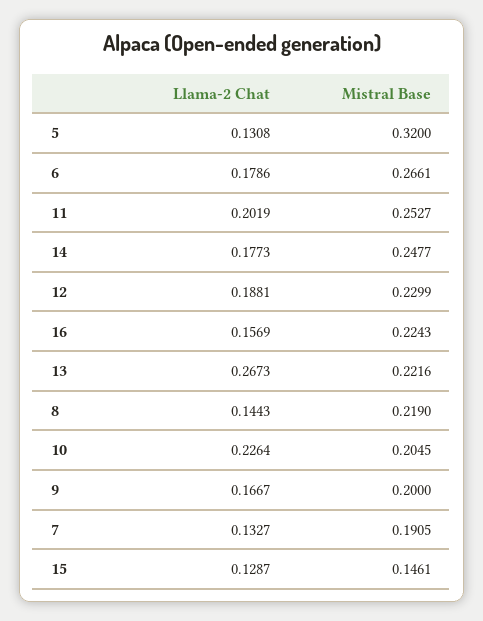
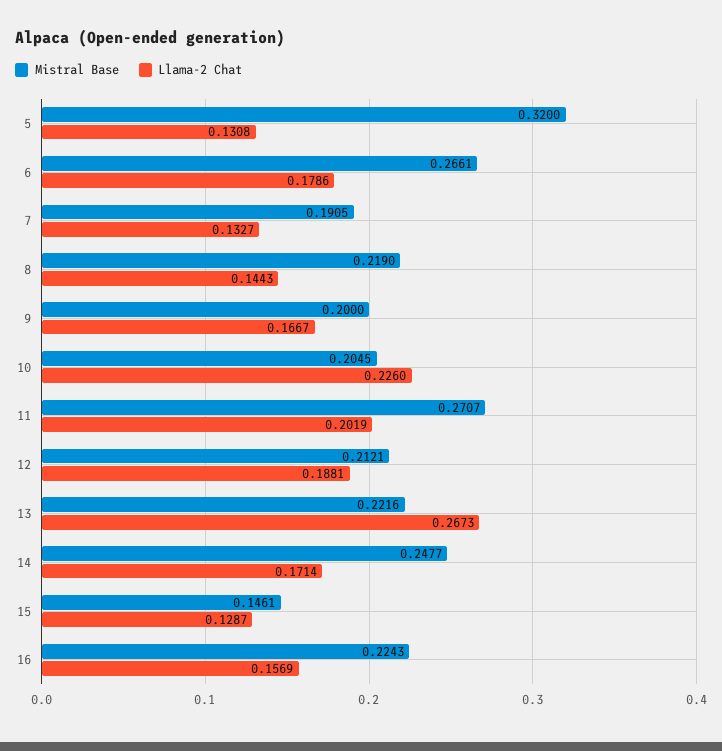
Mistral Base, 11: 0.2527 -> 0.2707
Llama-2 Chat, 14: 0.1773 -> 0.1714
Mistral Base, 12: 0.2299 -> 0.2121
Llama-2 Chat, 10: 0.2264 -> 0.226

